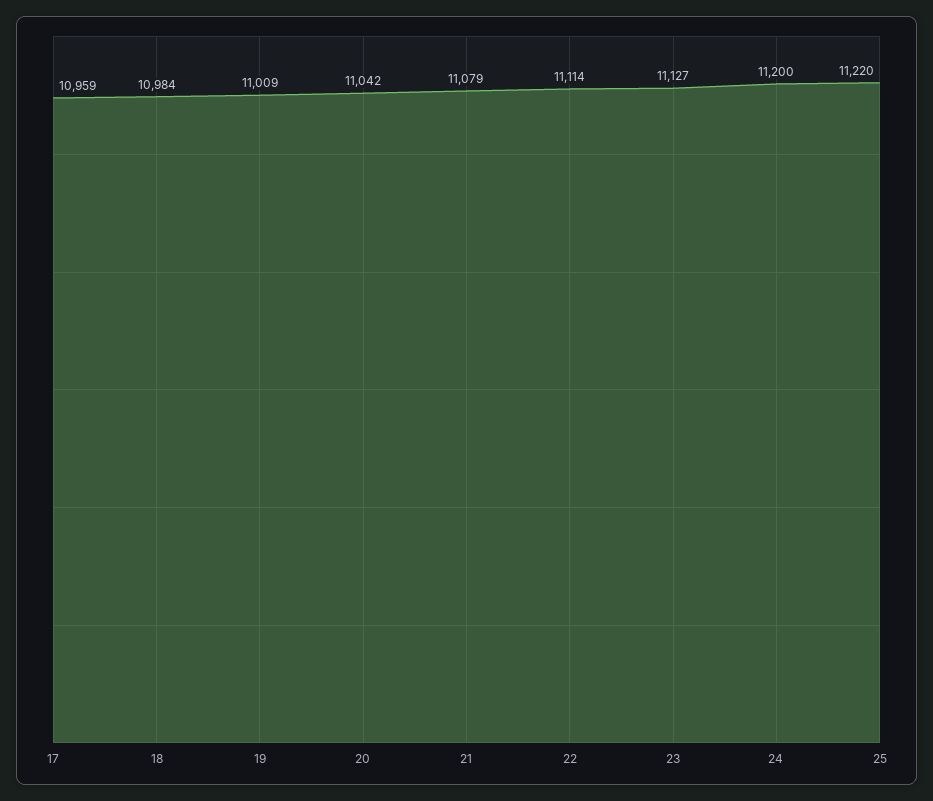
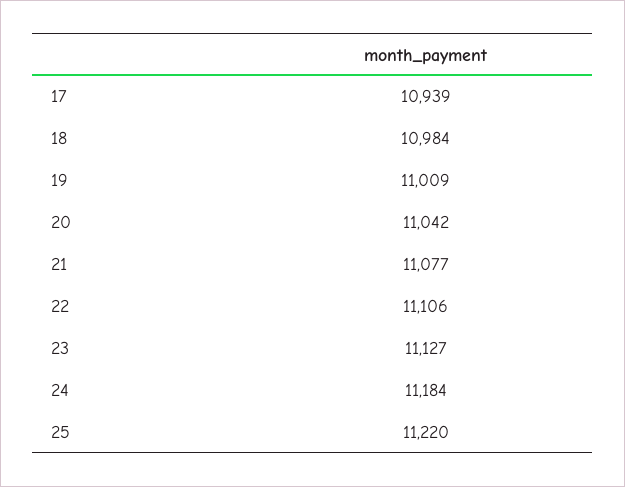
17: 10959 -> 10939
21: 11079 -> 11077
22: 11114 -> 11106
24: 11200 -> 11184

